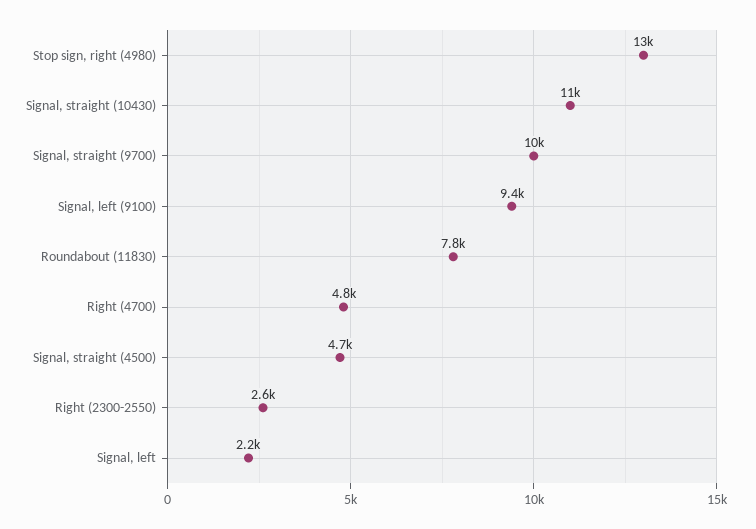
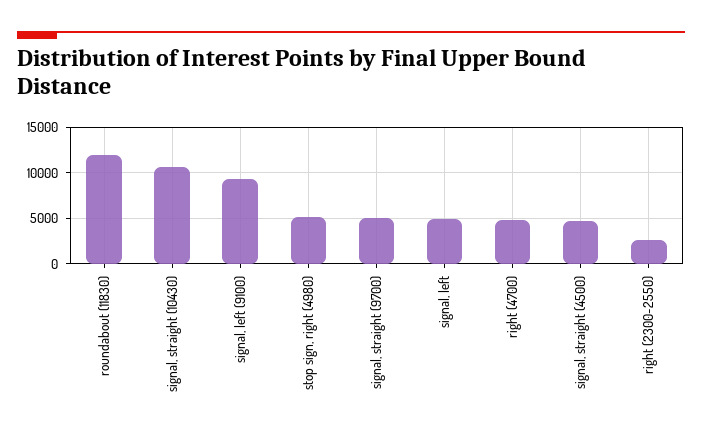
Stop sign, right (4980): 13000 -> 5000
Signal, straight (9700): 10000 -> 5000
Roundabout (11830): 7800 -> 12000
Signal, left: 2200 -> 5000

